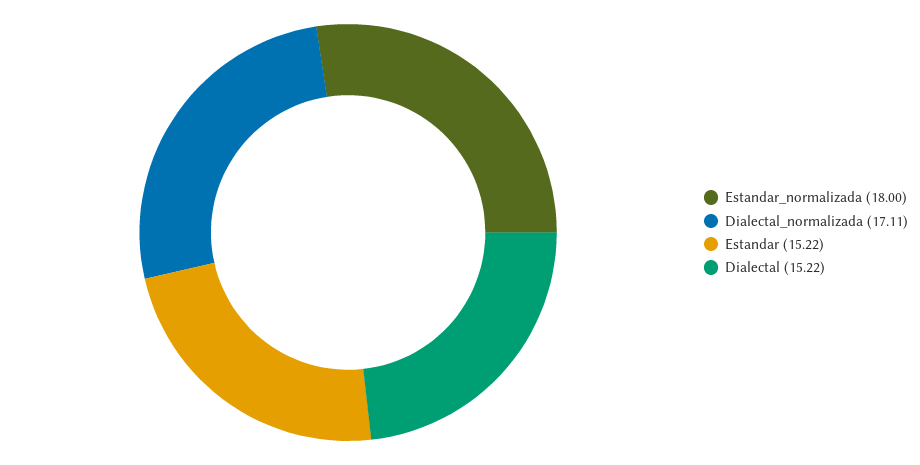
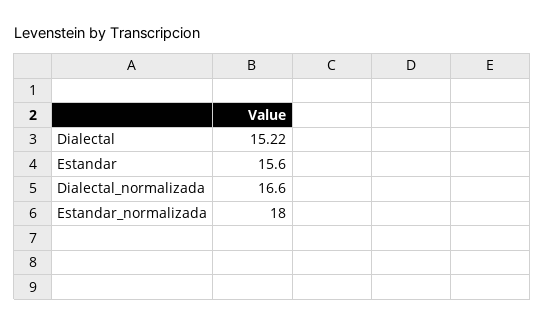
Dialectal_normalizada: 17.11 -> 16.6
Estandar: 15.22 -> 15.6

